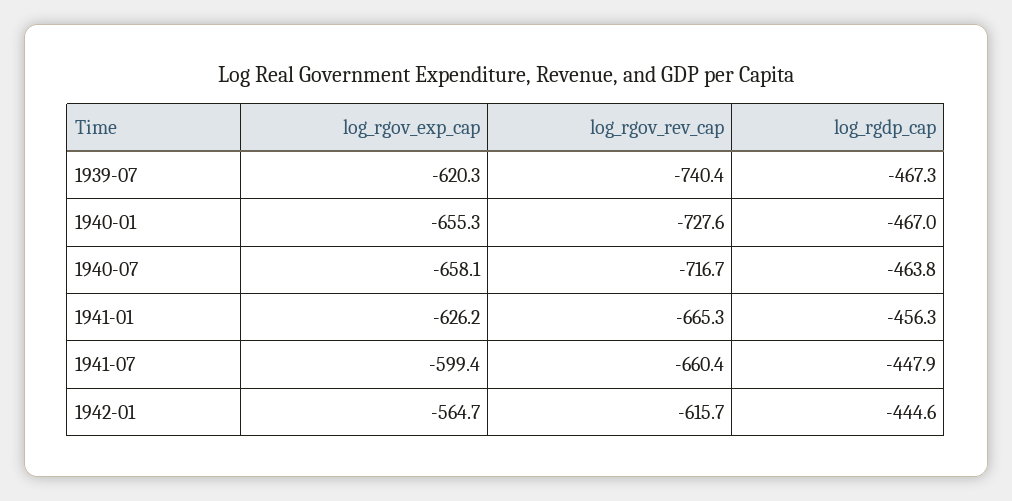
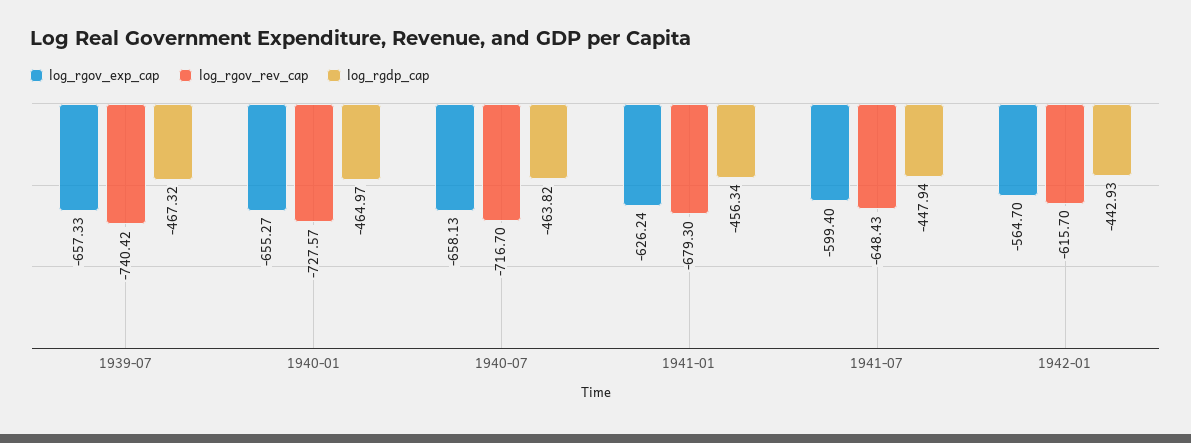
log_rgov_exp_cap, 1939-07: -620.3 -> -657.33
log_rgdp_cap, 1940-01: -467 -> -464.97
log_rgov_rev_cap, 1941-01: -665.3 -> -679.3
log_rgov_rev_cap, 1941-07: -660.4 -> -648.43
log_rgdp_cap, 1942-01: -444.6 -> -442.93

